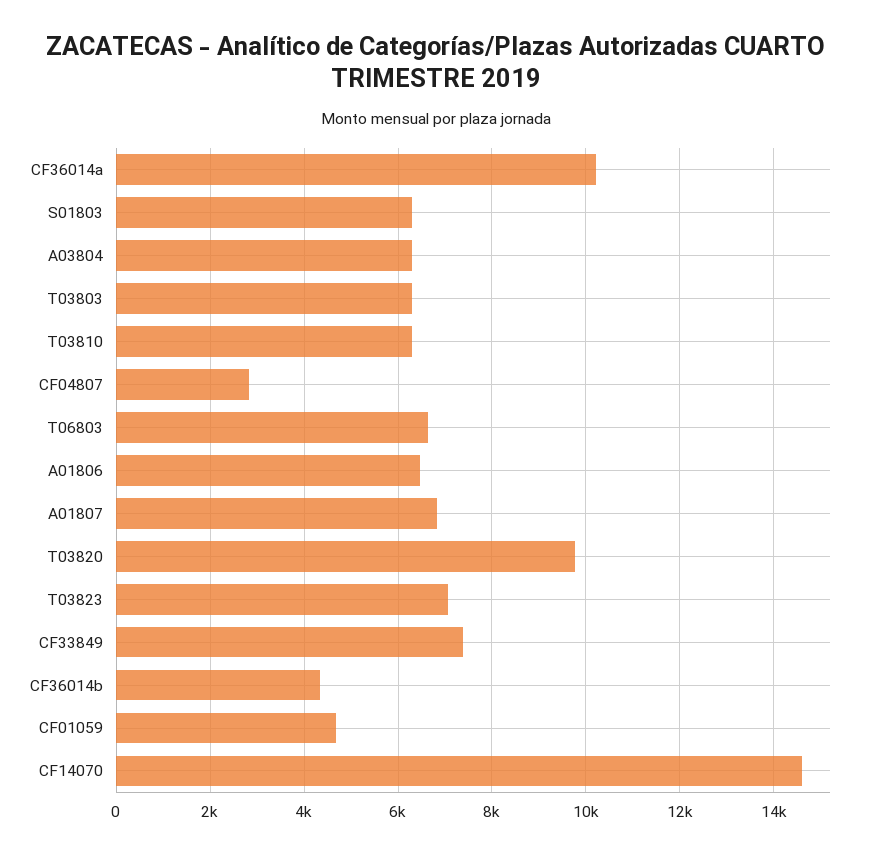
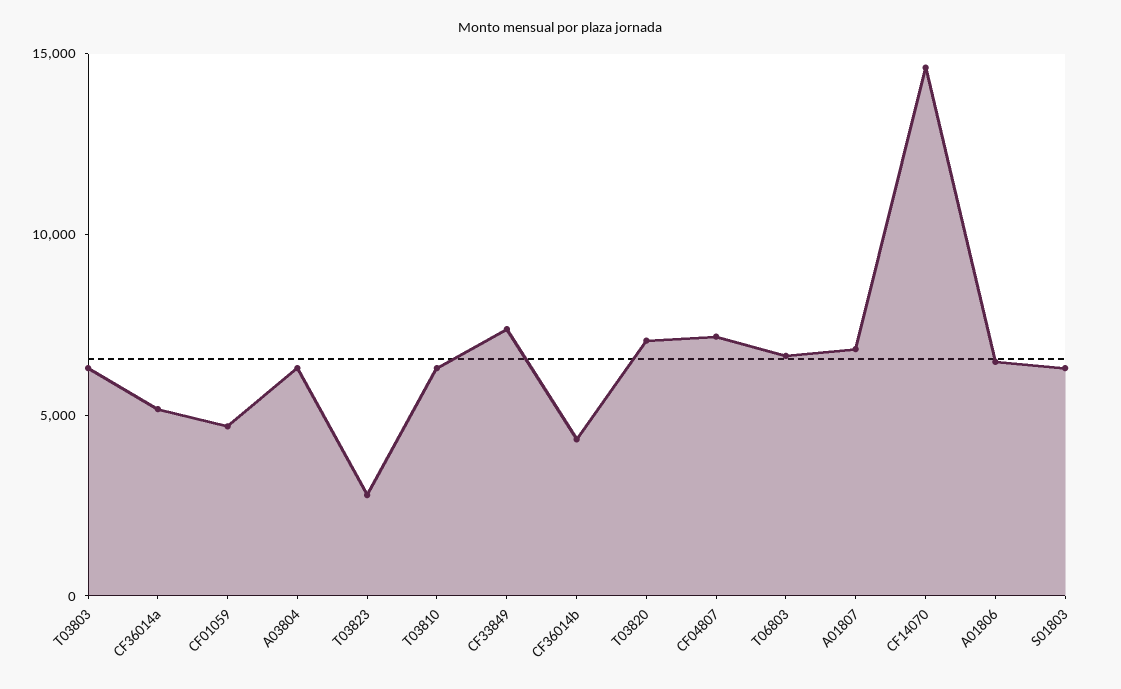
CF36014a: 10200 -> 5000
CF04807: 2800 -> 7000
T03820: 9800 -> 7000
T03823: 7000 -> 3000

